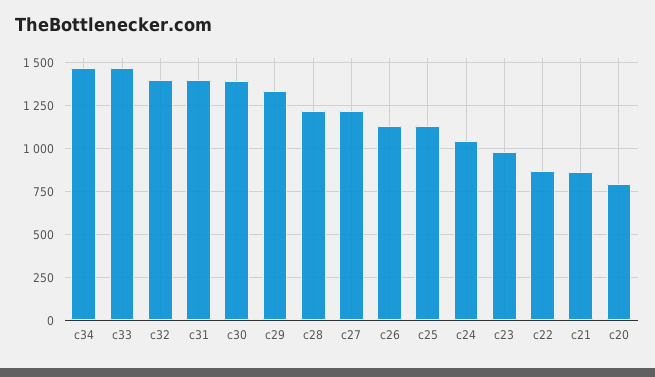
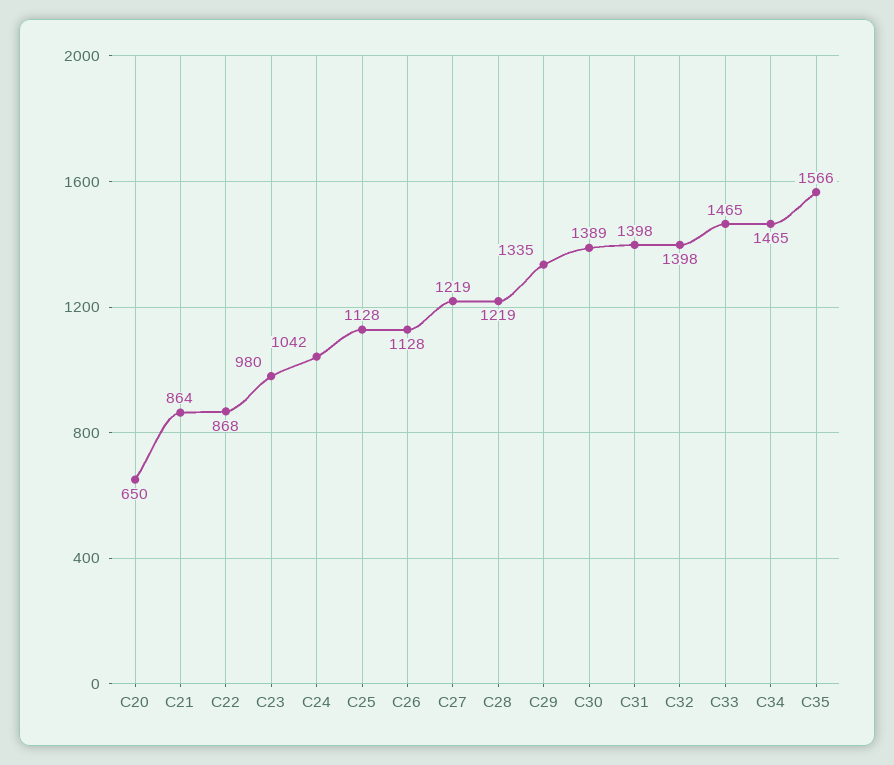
c20: 800 -> 650
C35: none -> 1566

